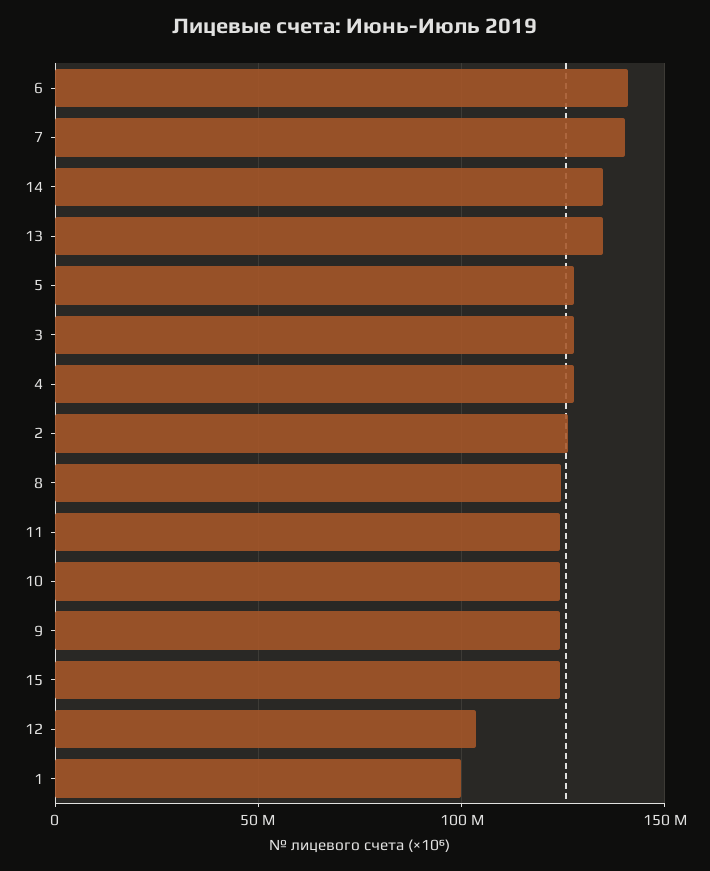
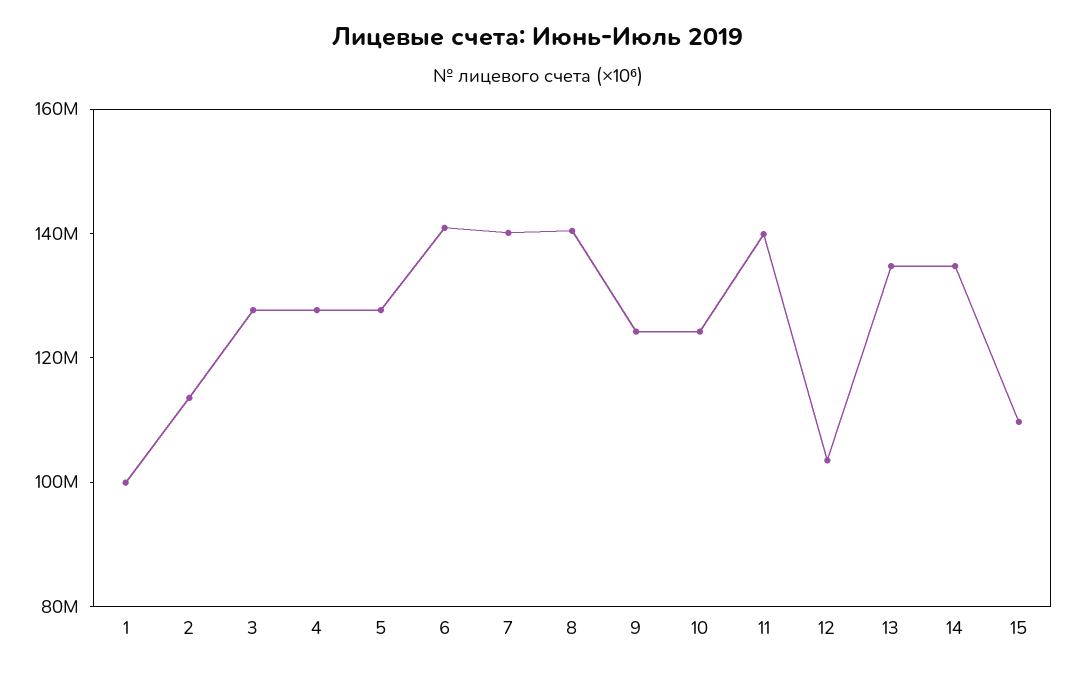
2: 125000000 -> 115000000
8: 125000000 -> 140000000
11: 125000000 -> 140000000
15: 125000000 -> 110000000

